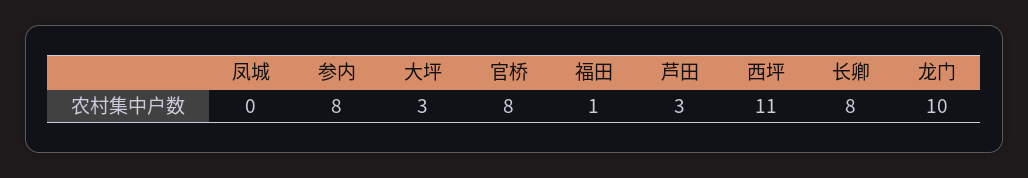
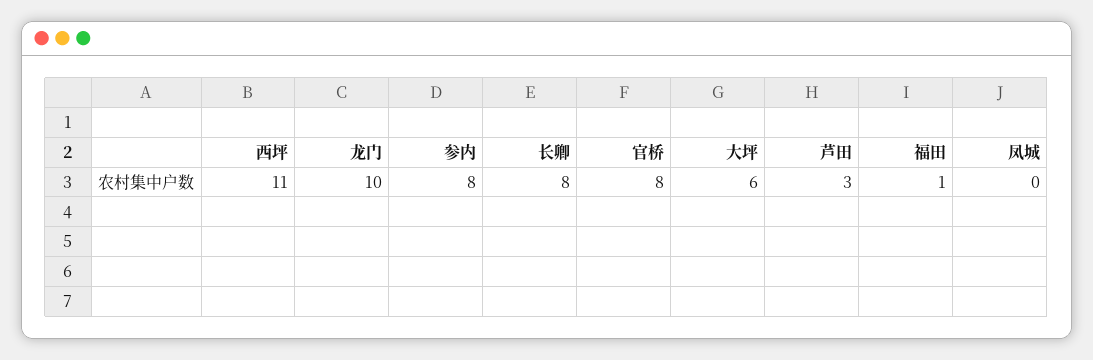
大坪: 3 -> 6

